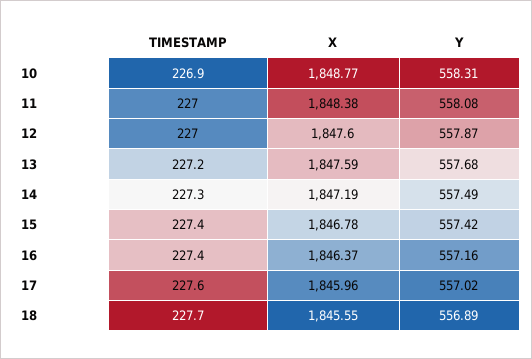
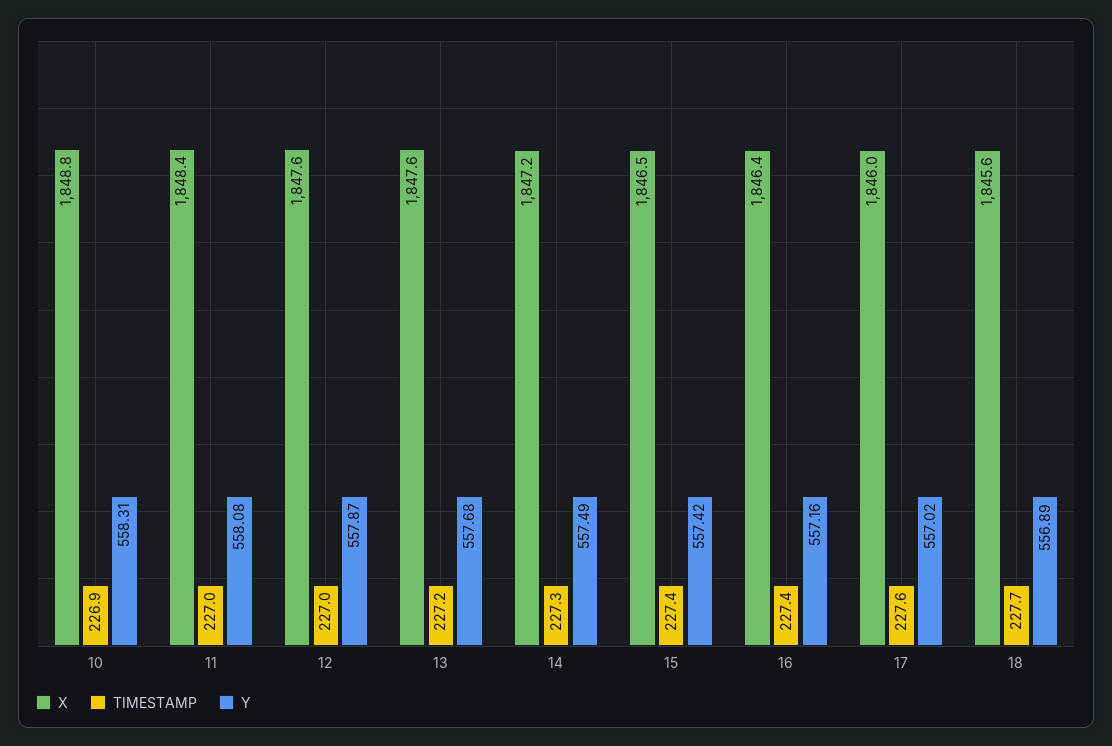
X, 15: 1846.78 -> 1846.5

